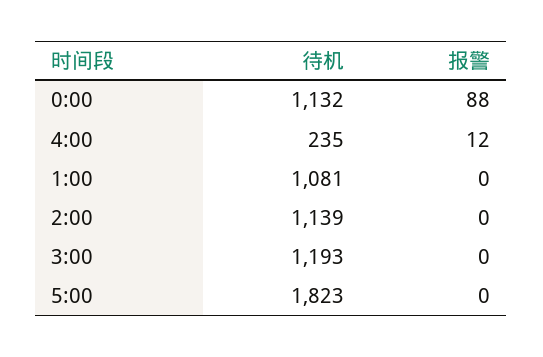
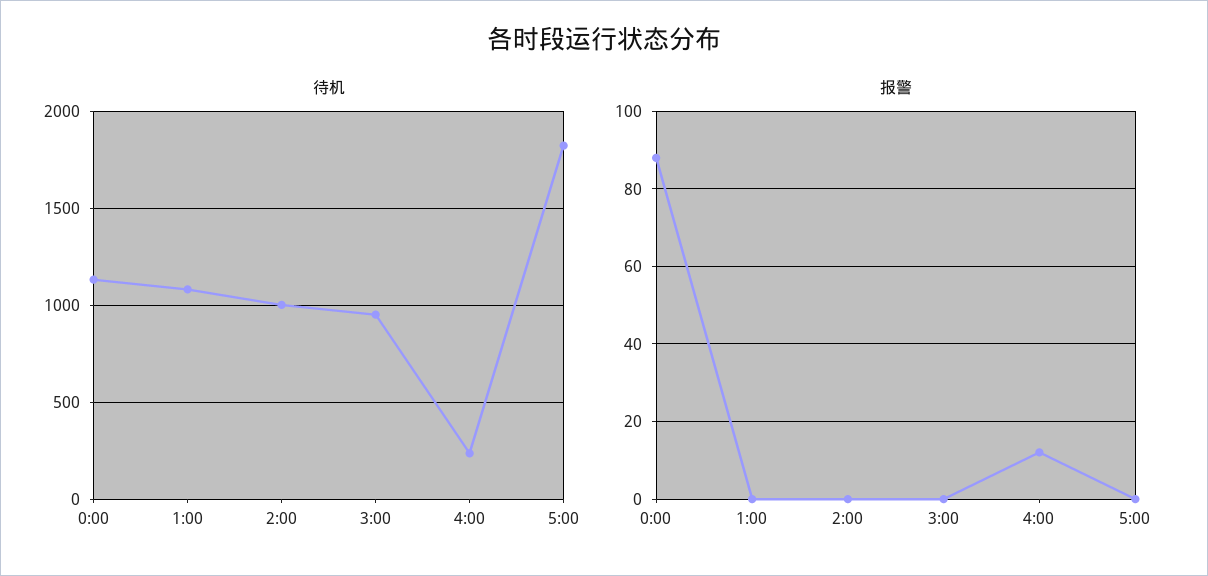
待机, 2:00: 1139 -> 1000
待机, 3:00: 1193 -> 950

